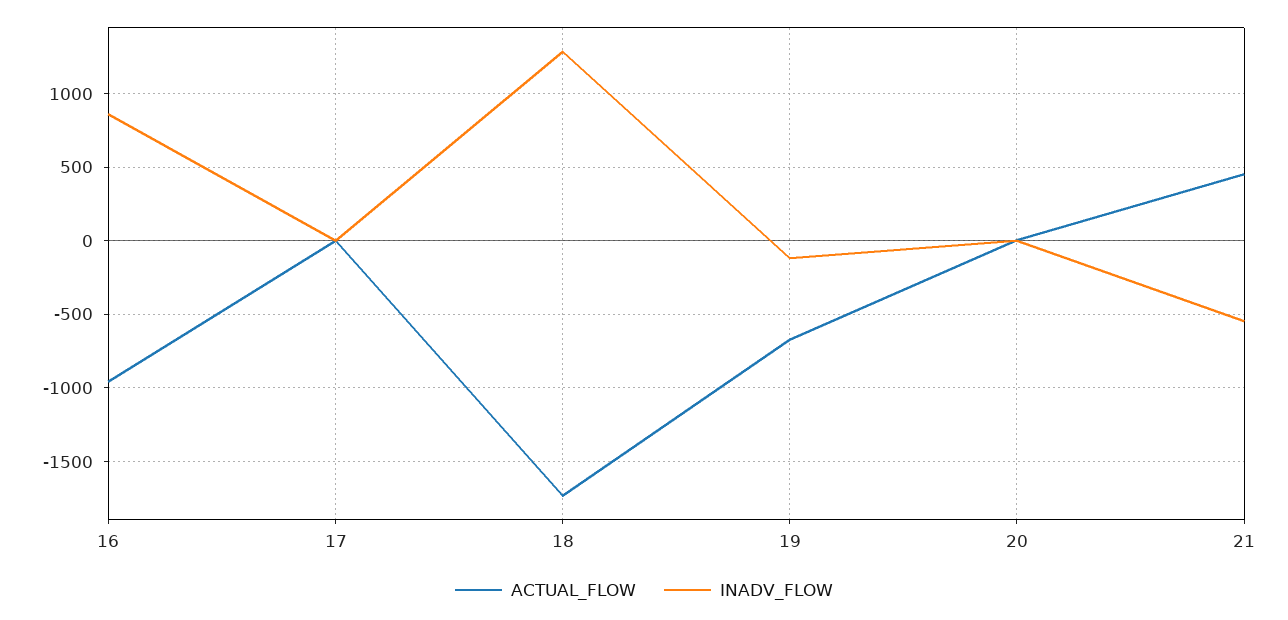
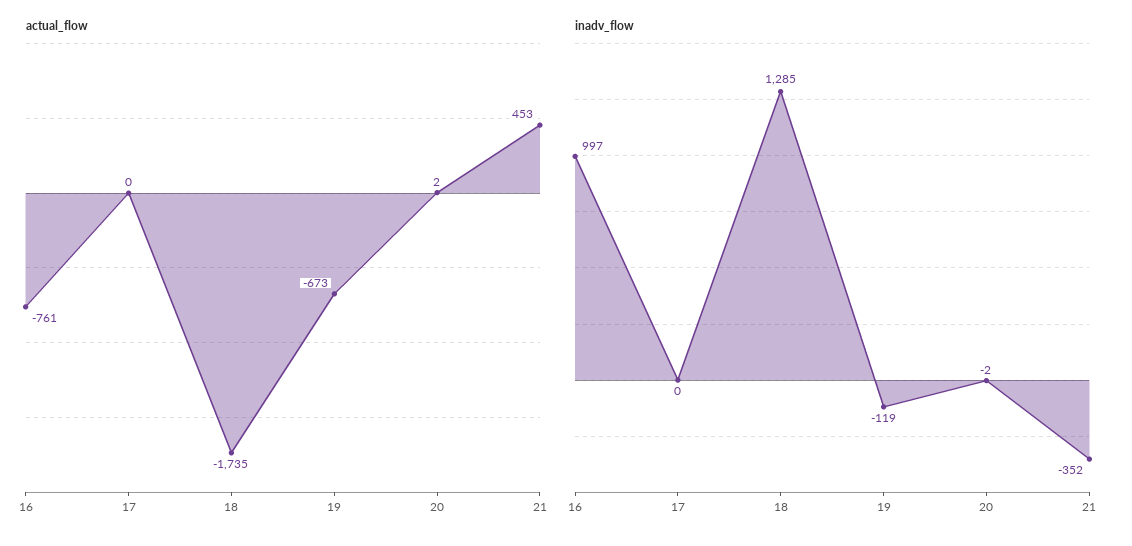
ACTUAL_FLOW, 16: -950 -> -761
INADV_FLOW, 16: 850 -> 997
INADV_FLOW, 21: -550 -> -352

